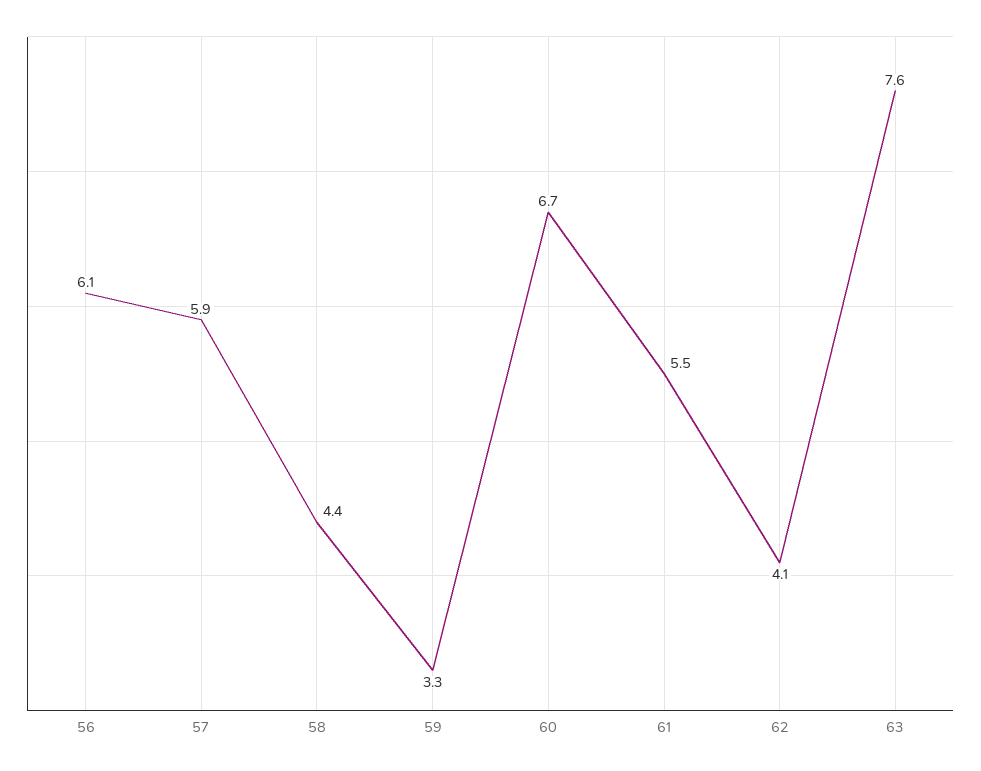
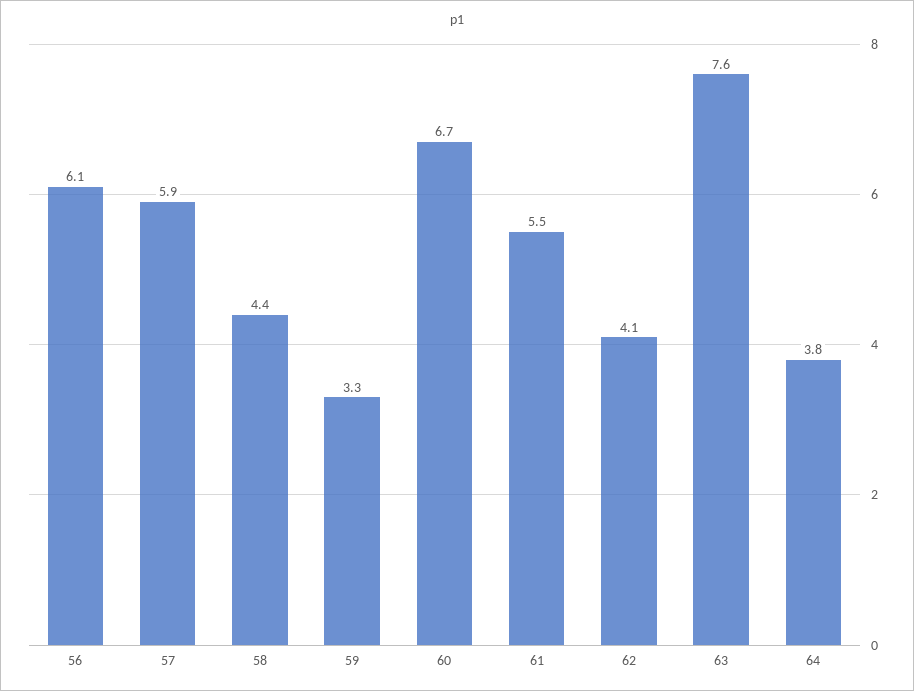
64: none -> 3.8

